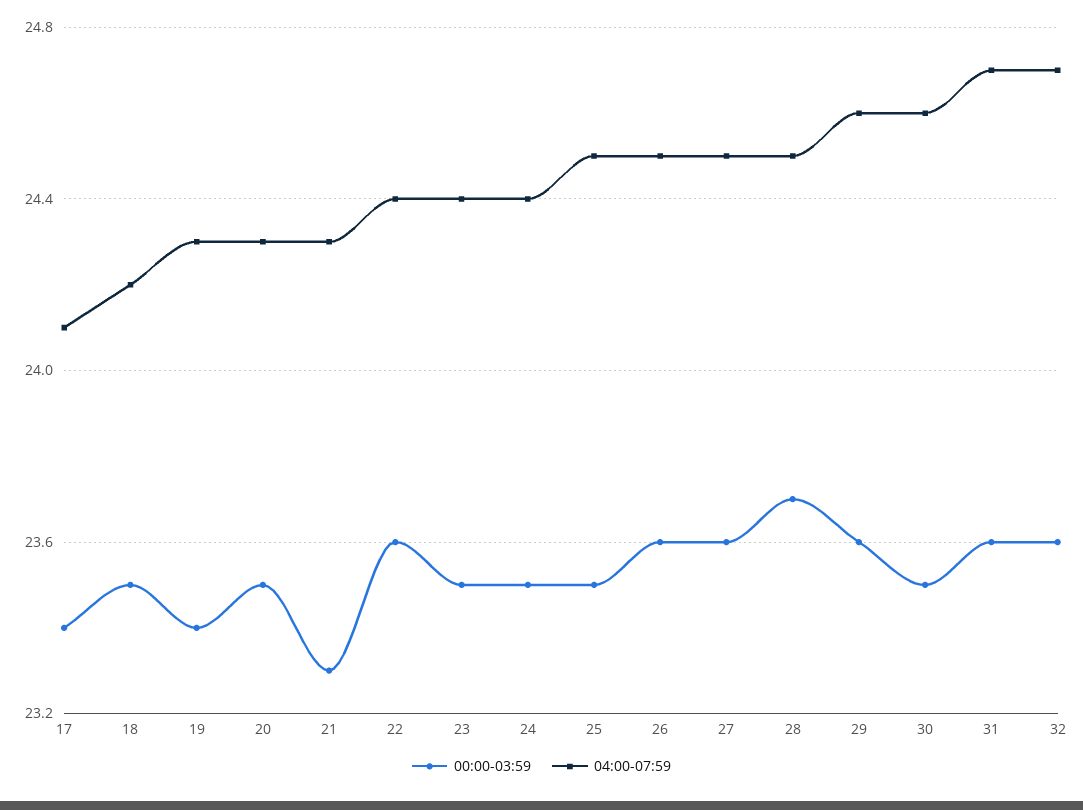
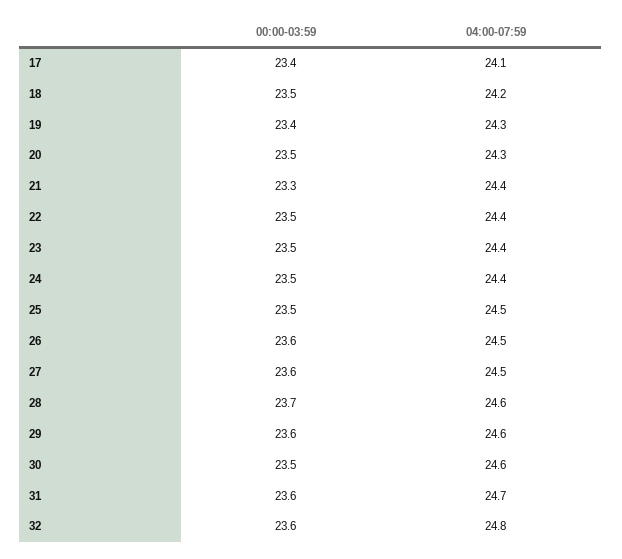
04:00-07:59, 21: 24.3 -> 24.4
00:00-03:59, 22: 23.6 -> 23.5
04:00-07:59, 28: 24.5 -> 24.6
04:00-07:59, 32: 24.7 -> 24.8

